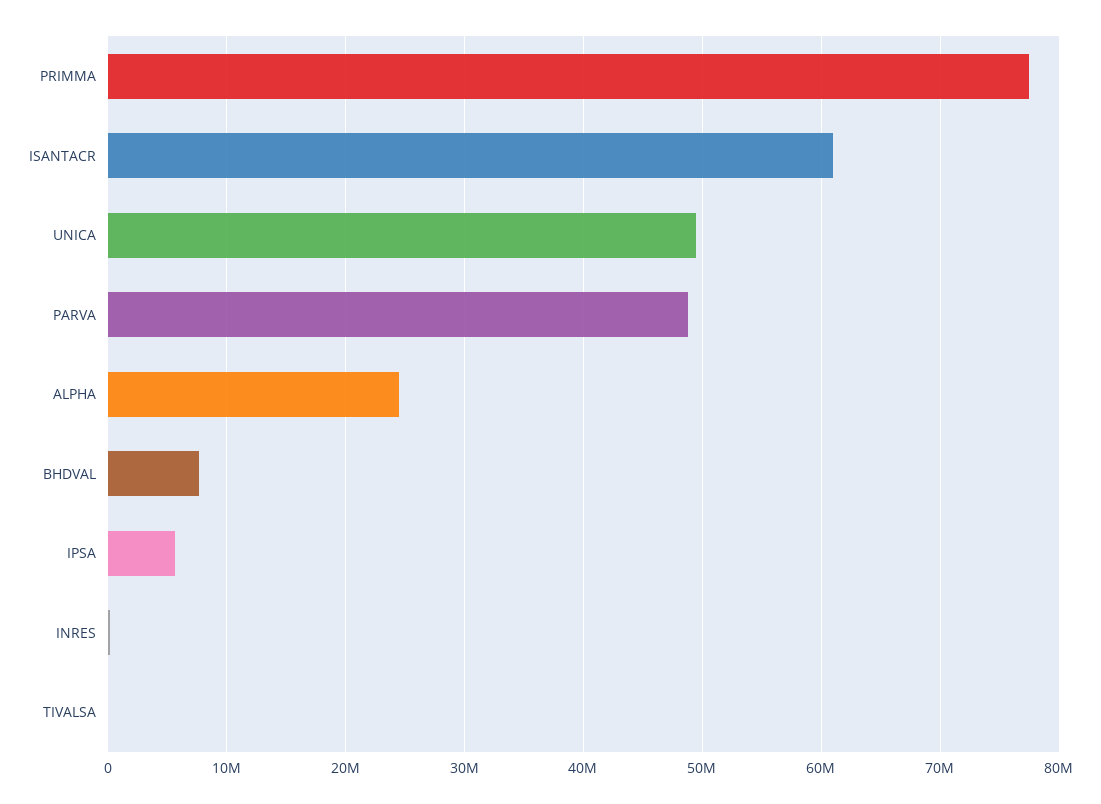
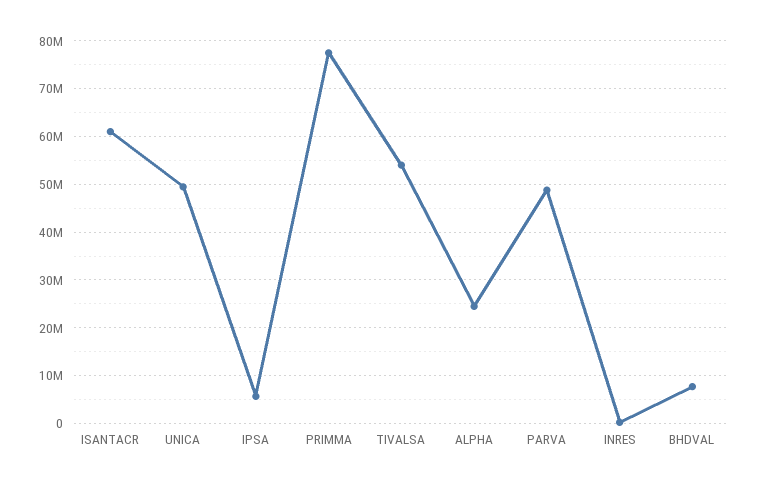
TIVALSA: 0 -> 54000000

